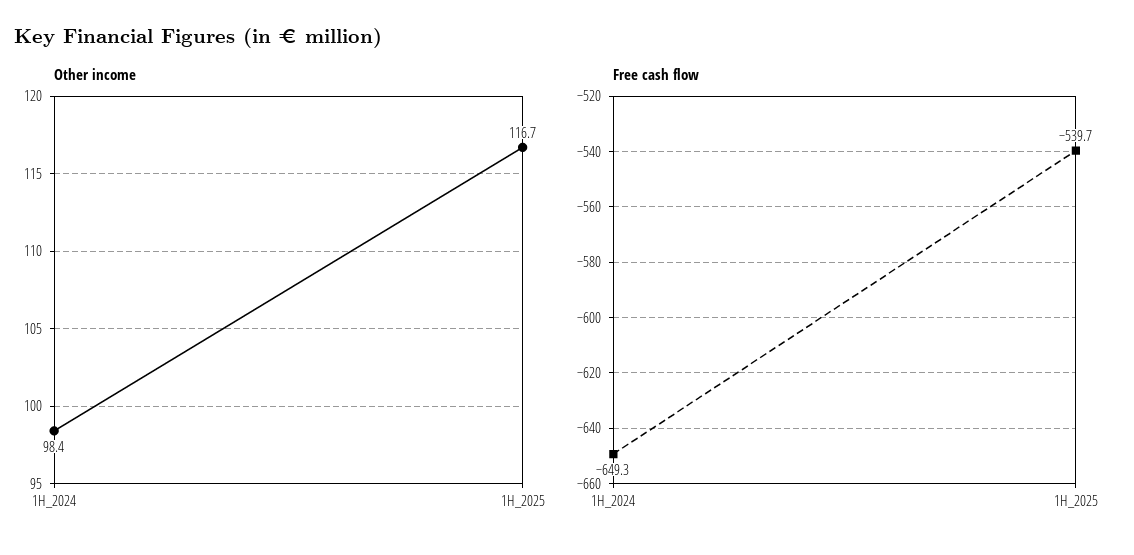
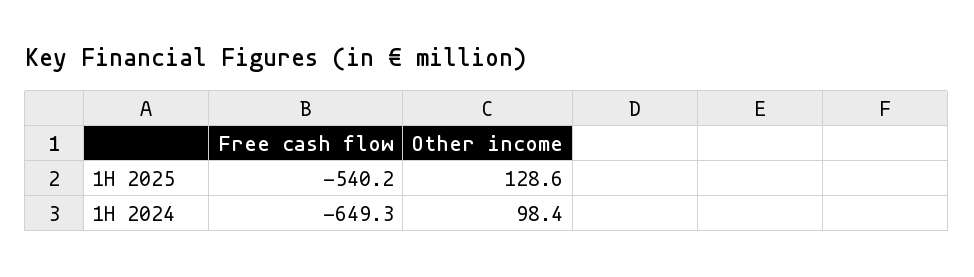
Other income, 1H_2025: 116.7 -> 128.6
Free cash flow, 1H_2025: -539.7 -> -540.2

